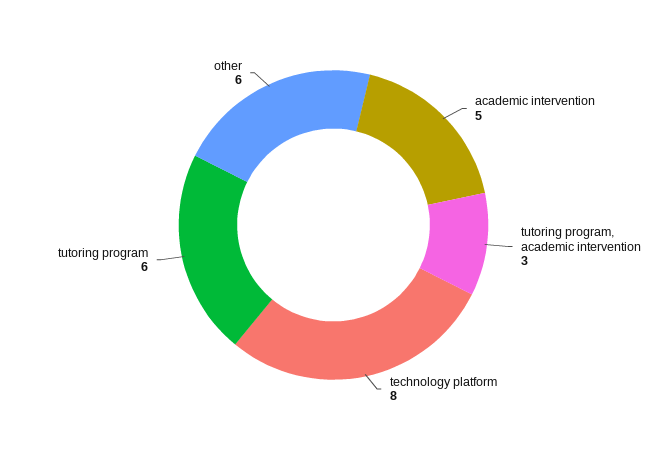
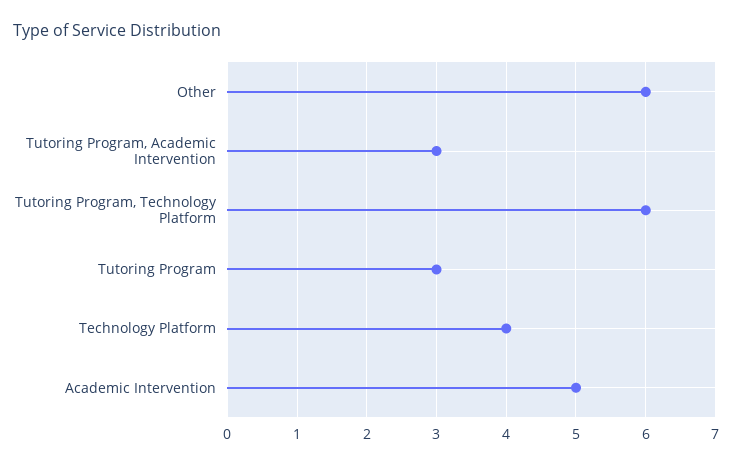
technology platform: 8 -> 4
tutoring program: 6 -> 3
Tutoring Program, Technology Platform: none -> 6

